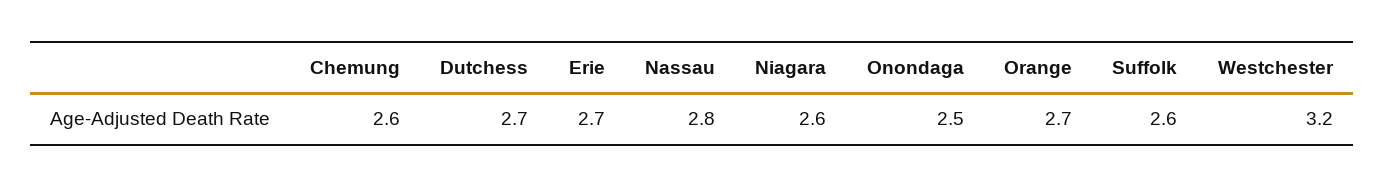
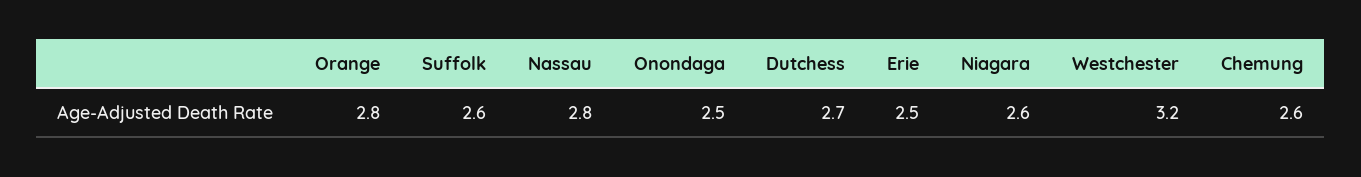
Erie: 2.7 -> 2.5
Orange: 2.7 -> 2.8

